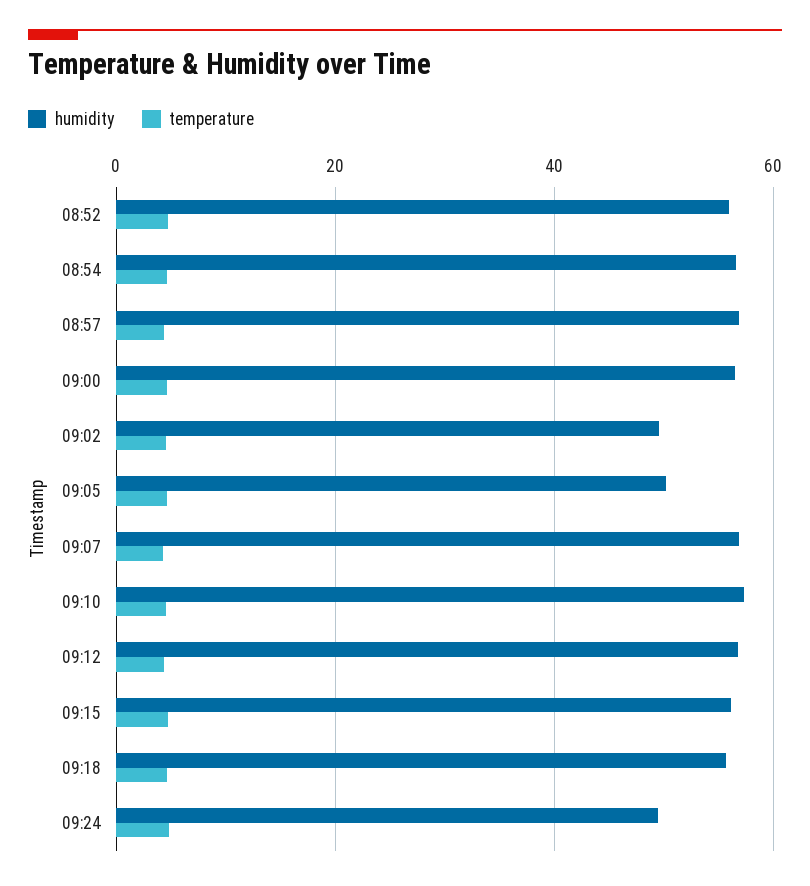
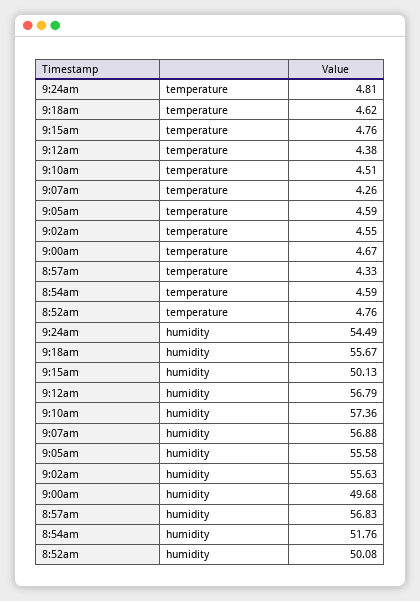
humidity, 08:52: 56 -> 50.08
humidity, 08:54: 56 -> 51.76
humidity, 09:00: 56 -> 49.68
humidity, 09:02: 50 -> 55.63
humidity, 09:05: 50 -> 55.58
humidity, 09:15: 56 -> 50.13
humidity, 09:24: 50 -> 54.49

